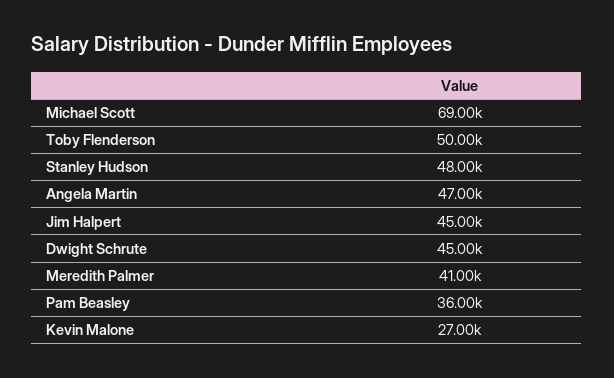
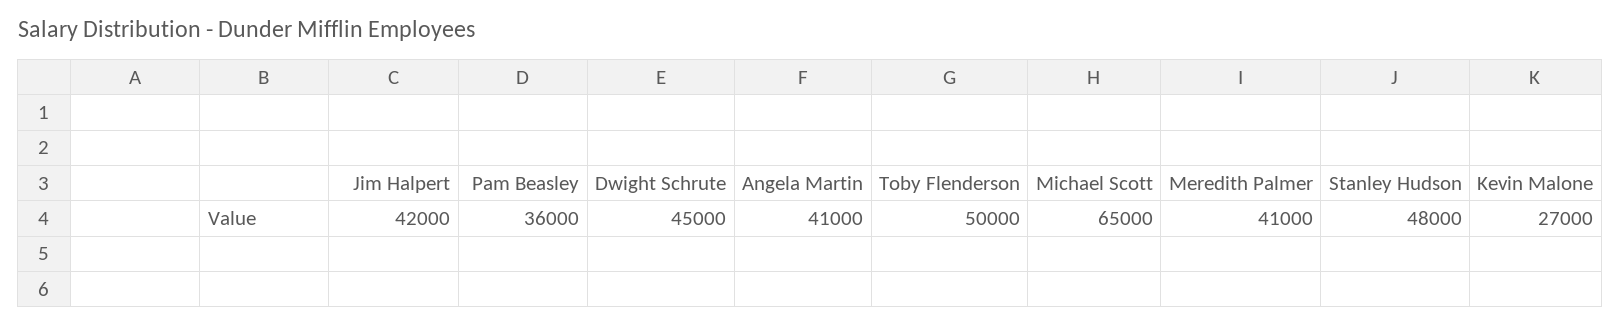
Michael Scott: 69000 -> 65000
Angela Martin: 47000 -> 41000
Jim Halpert: 45000 -> 42000

